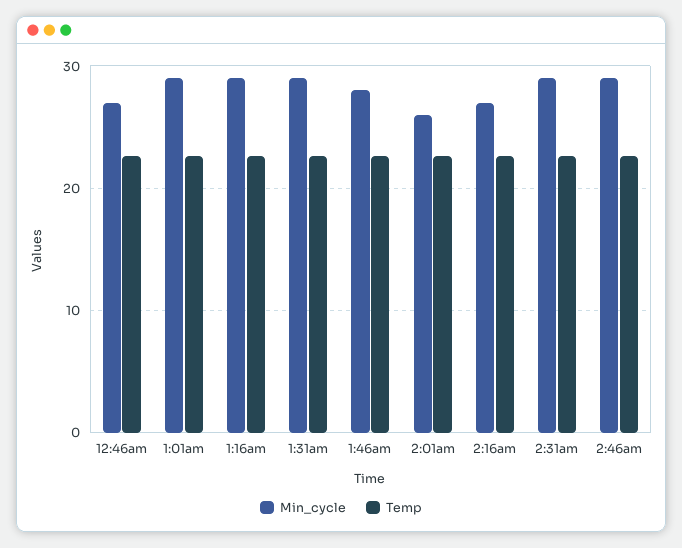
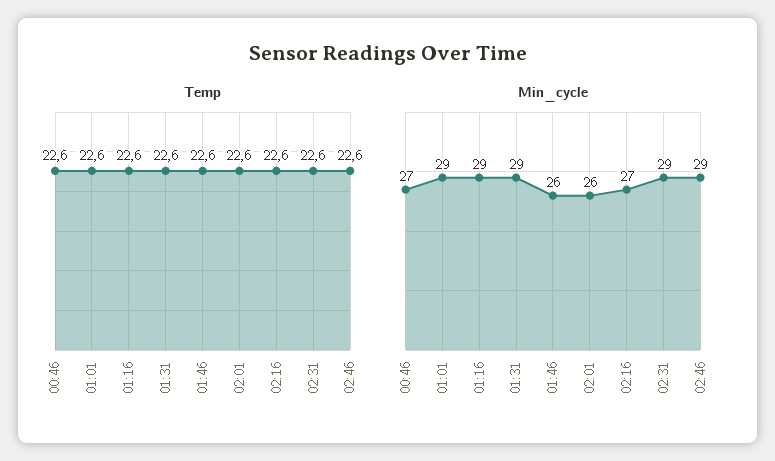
Min_cycle, 1:46am: 28 -> 26

